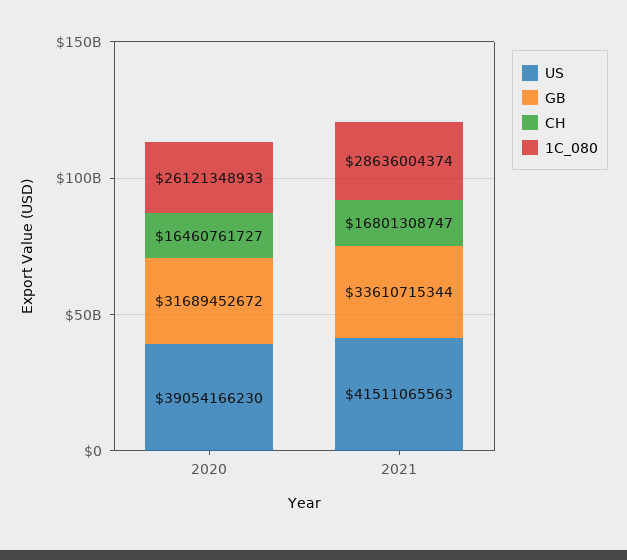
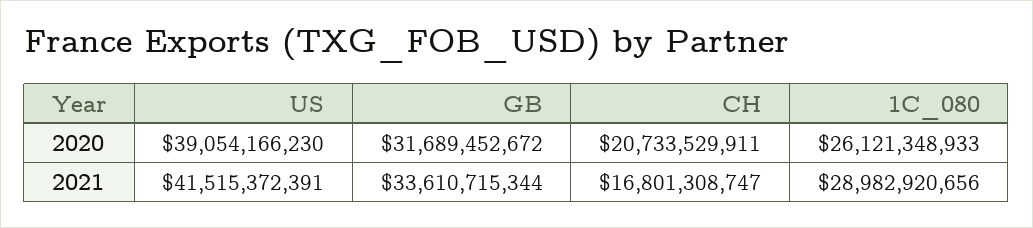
CH, 2020: 16460761727 -> 20733529911
US, 2021: 41511065563 -> 41515372391
1C_080, 2021: 28636004374 -> 28982920656

